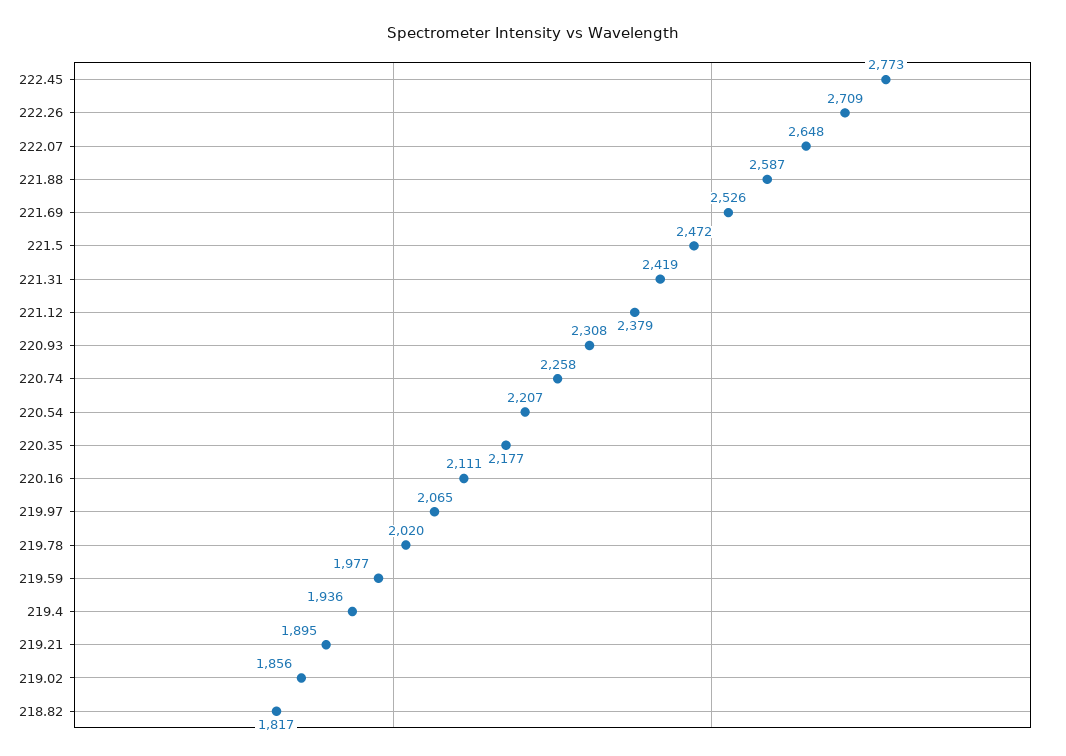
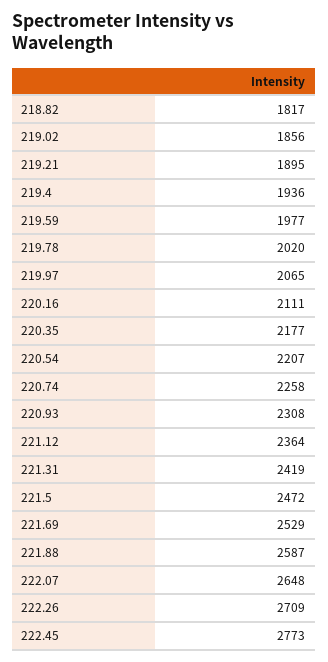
221.69: 2526 -> 2529
221.12: 2379 -> 2364

